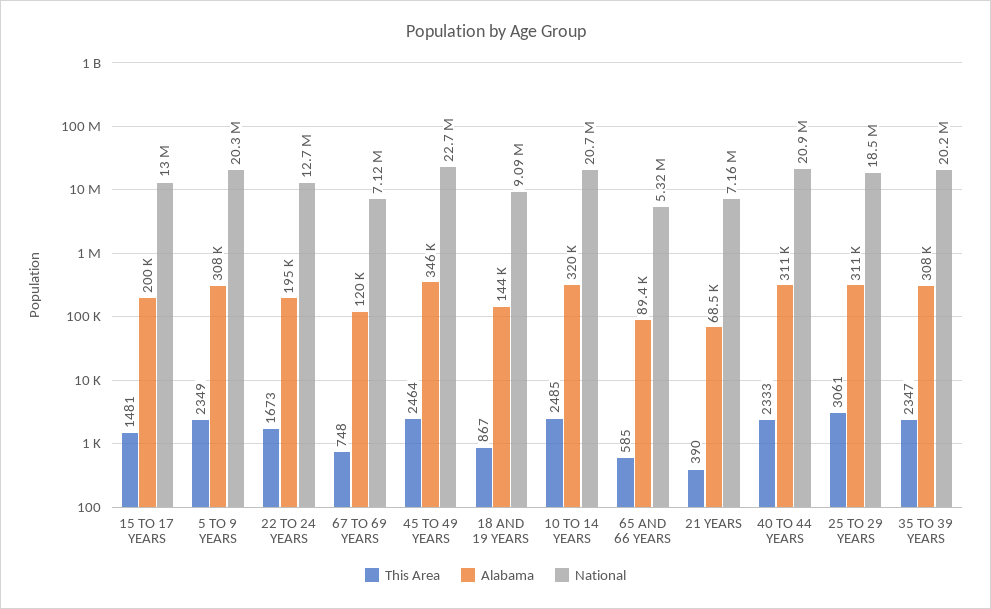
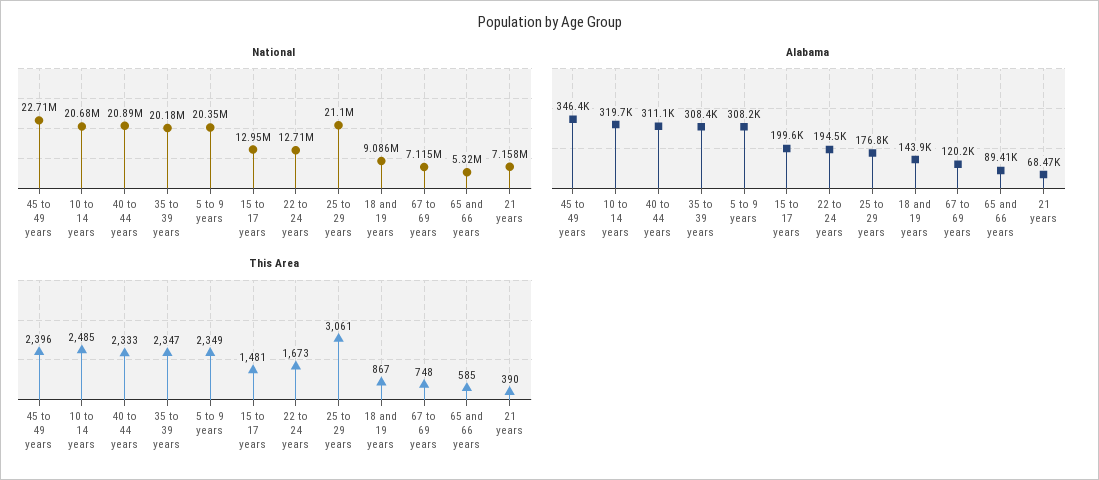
This Area, 45 TO 49 YEARS: 2464 -> 2396
Alabama, 25 TO 29 YEARS: 311000 -> 176800
National, 25 TO 29 YEARS: 18500000 -> 21100000

